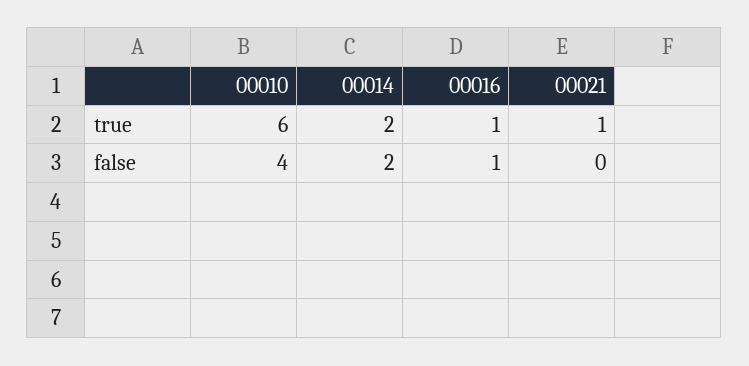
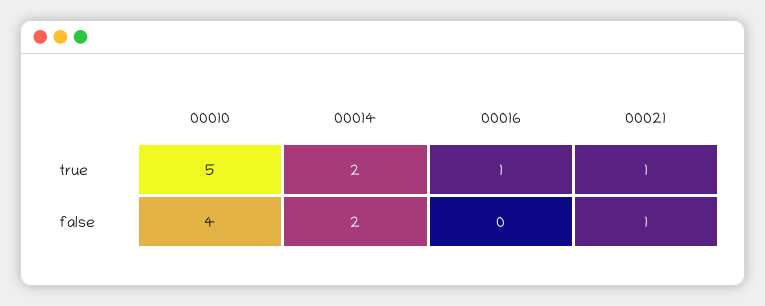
00010, true: 6 -> 5
00016, false: 1 -> 0
00021, false: 0 -> 1

